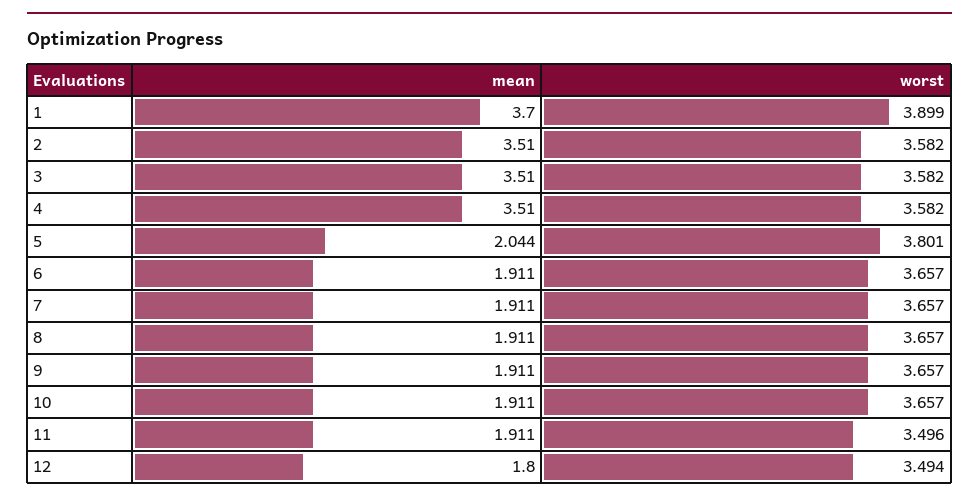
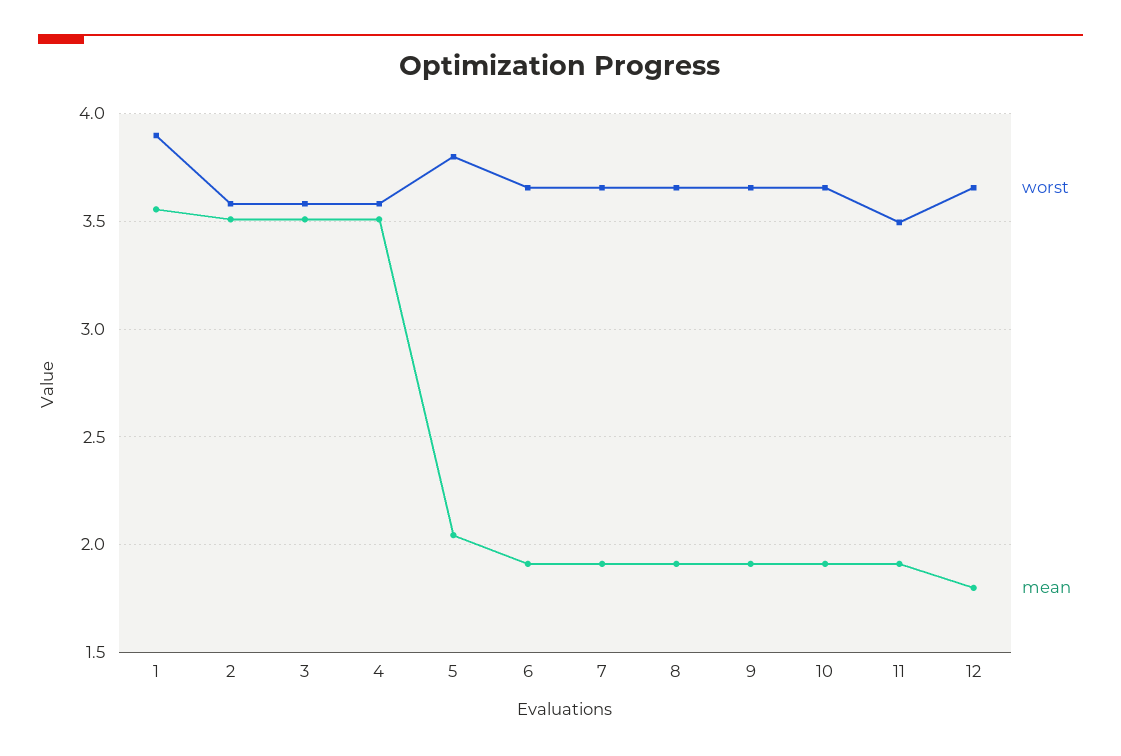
mean, 1: 3.7 -> 3.55
worst, 12: 3.494 -> 3.65

